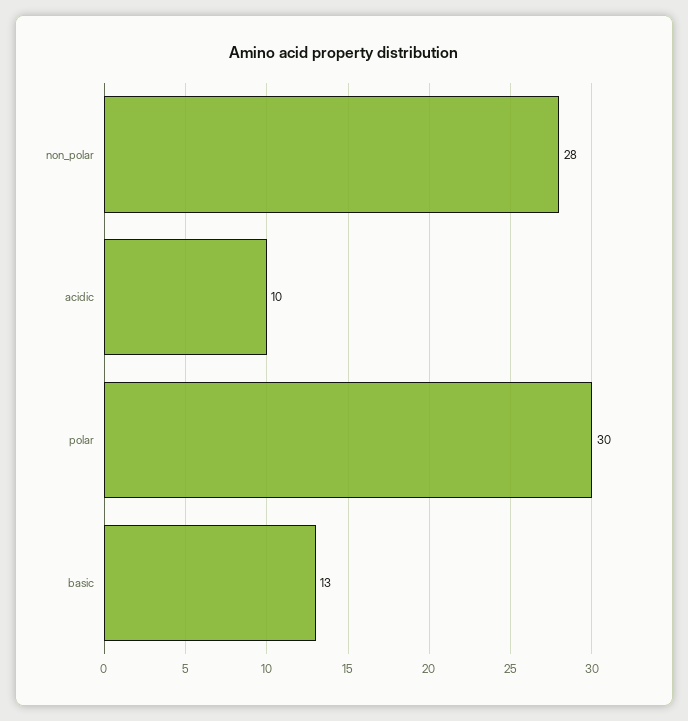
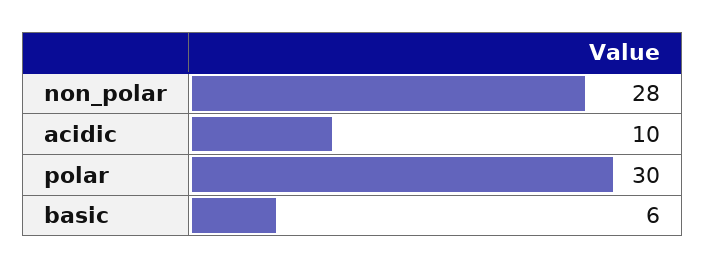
basic: 13 -> 6

